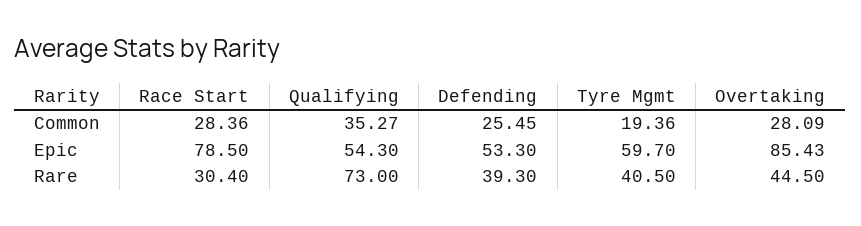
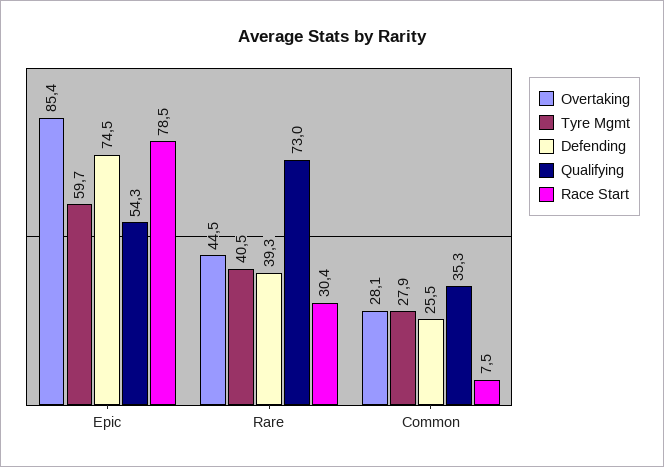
Race Start, Common: 28.36 -> 7.5
Tyre Mgmt, Common: 19.36 -> 27.9
Defending, Epic: 53.3 -> 74.5

